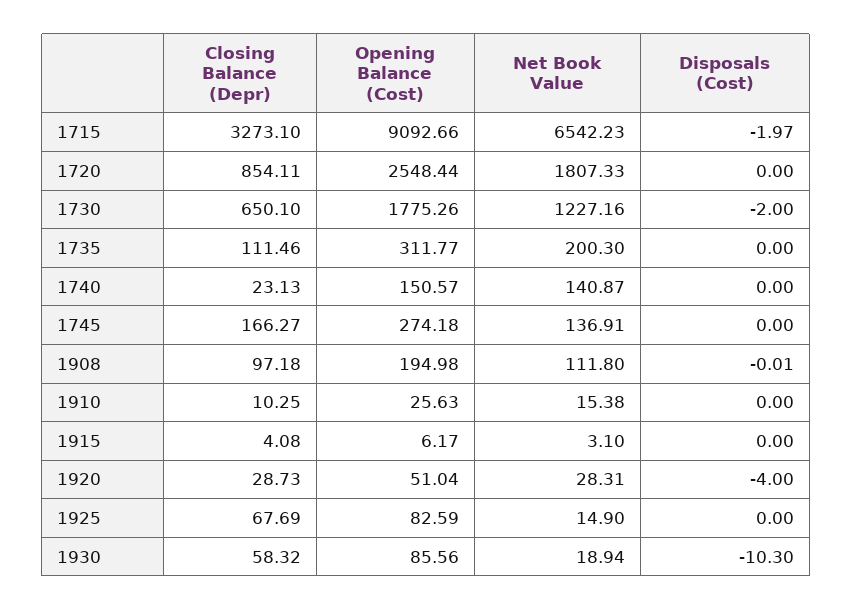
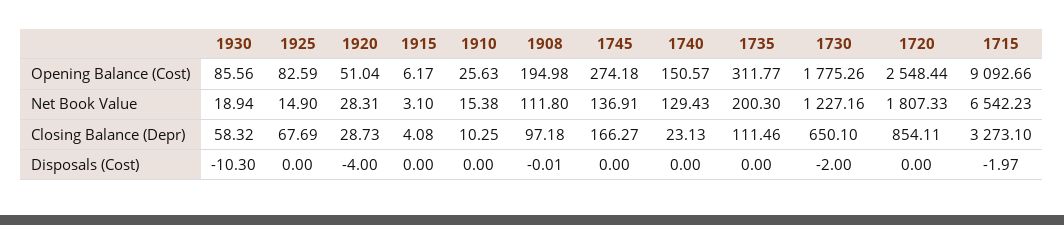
Net Book Value, 1740: 140.87 -> 129.43

